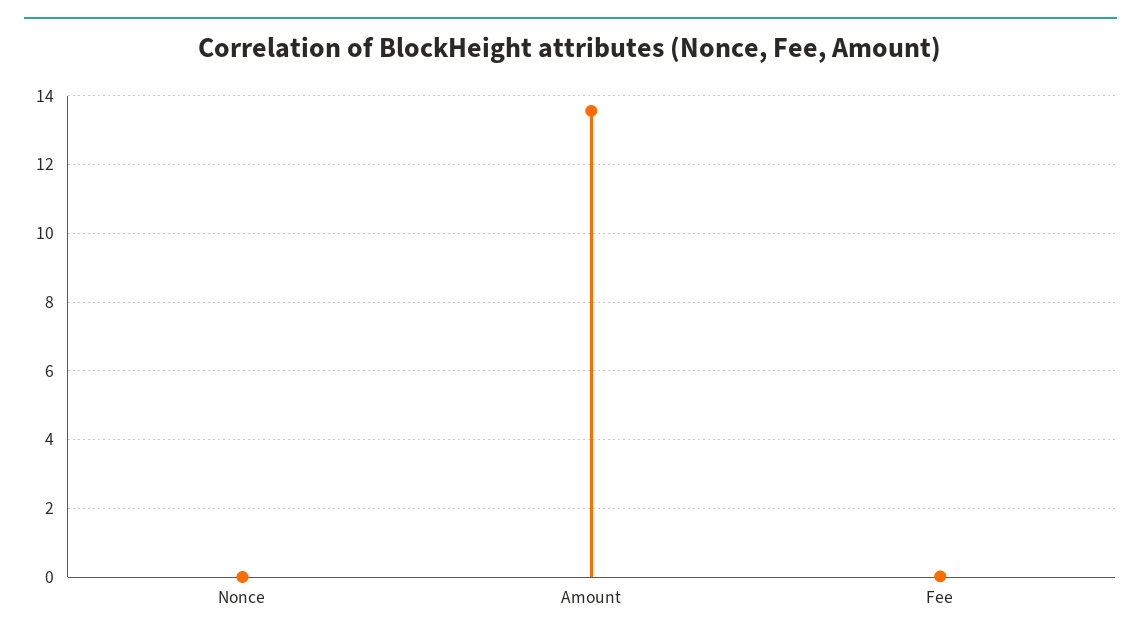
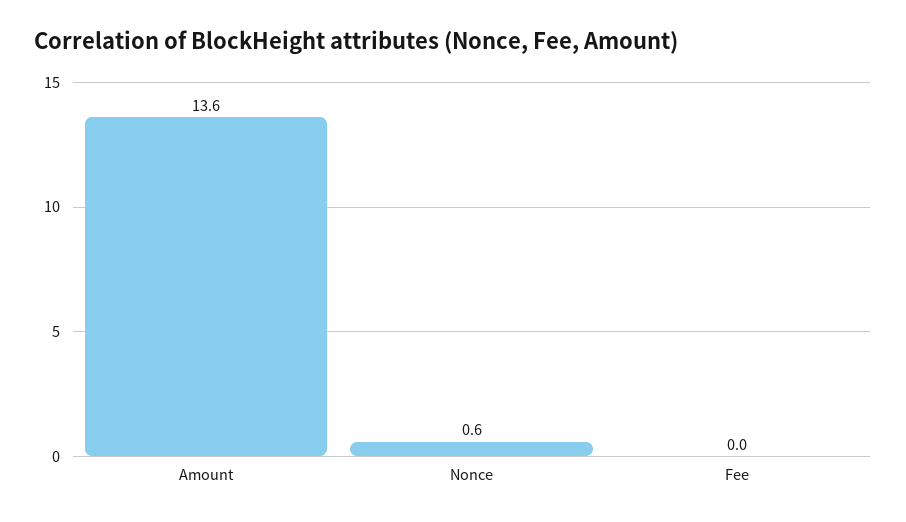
Nonce: 0 -> 0.6

